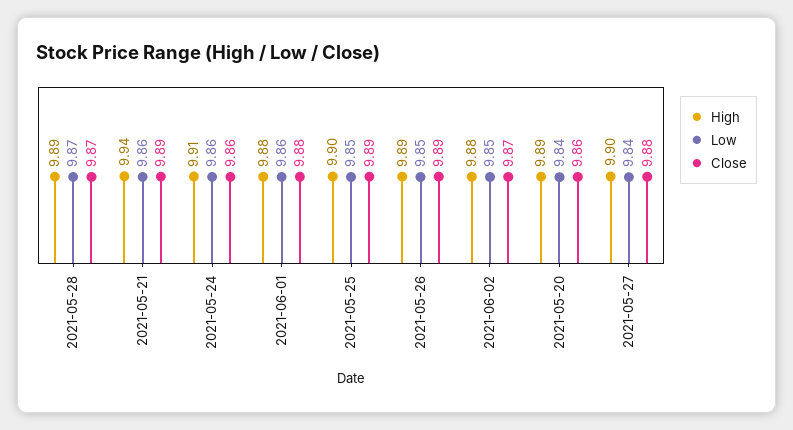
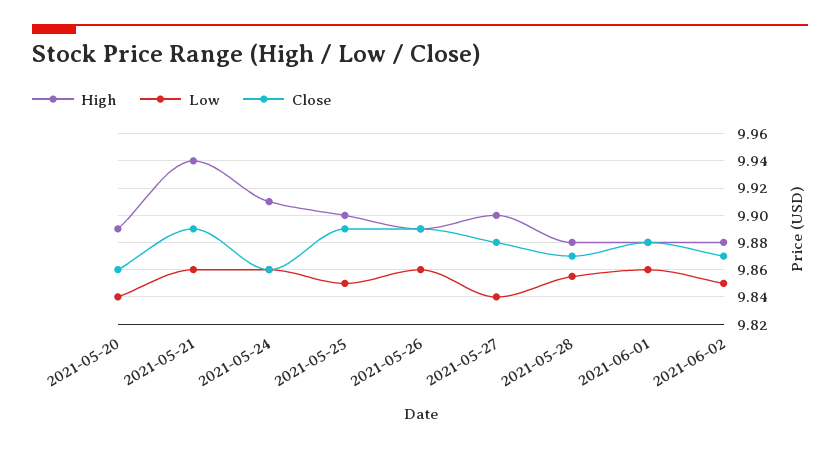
High, 2021-05-28: 9.89 -> 9.88
Low, 2021-05-28: 9.87 -> 9.855
Low, 2021-05-26: 9.85 -> 9.86

